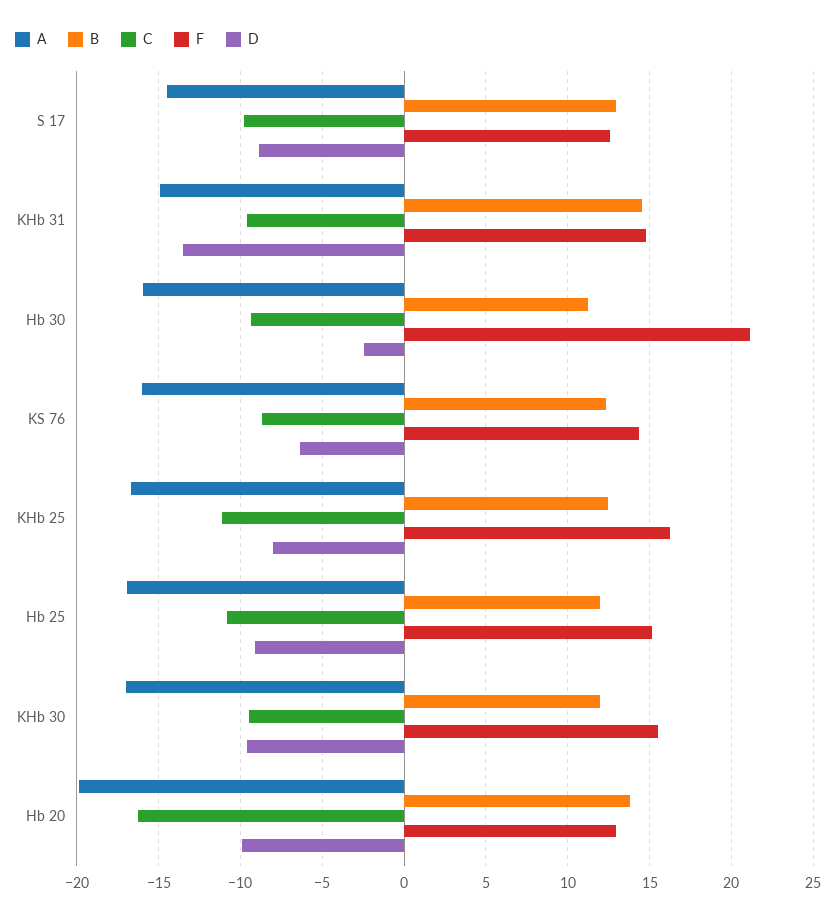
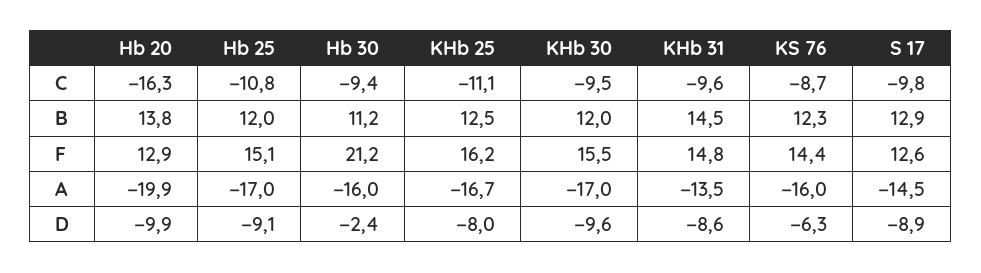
A, KHb 31: -15 -> -13.5
D, KHb 31: -13.5 -> -8.6

